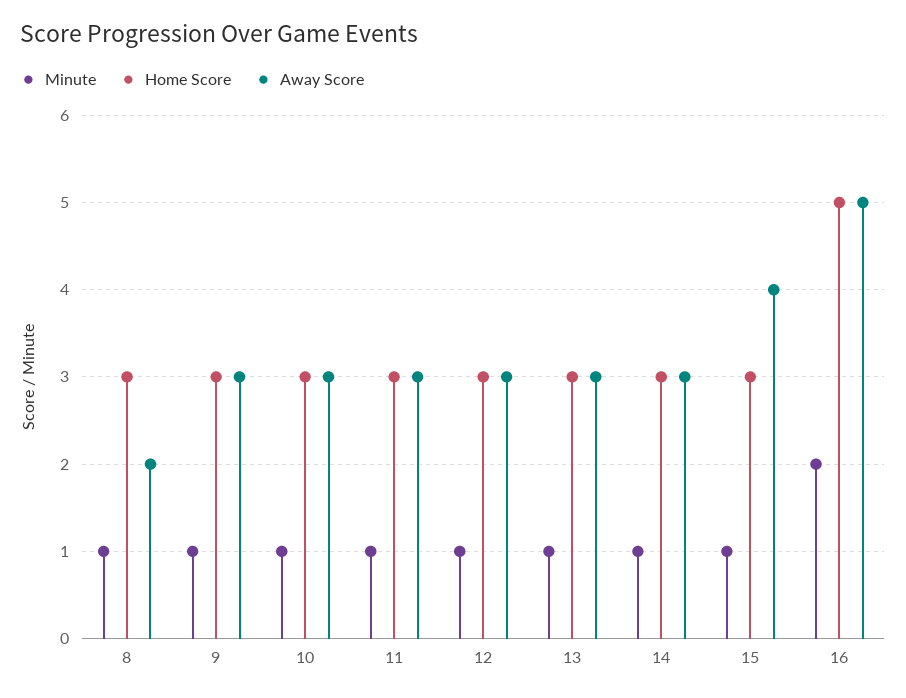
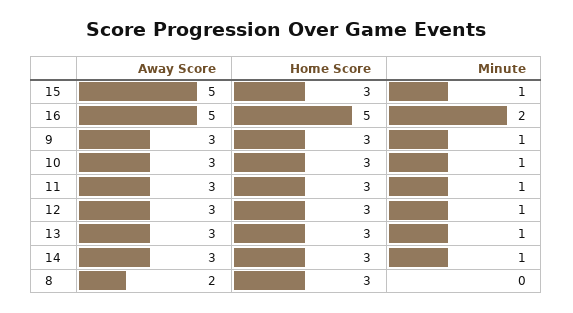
Minute, 8: 1 -> 0
Away Score, 15: 4 -> 5

